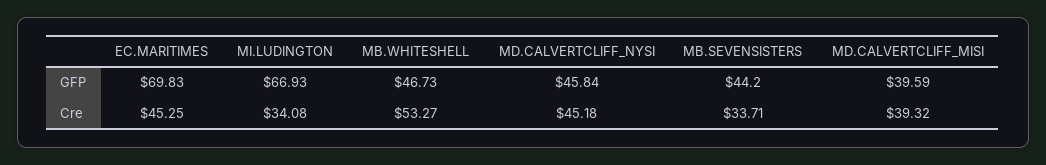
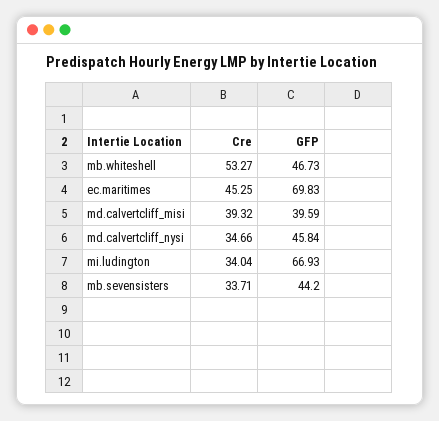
MI.LUDINGTON, Cre: 34.08 -> 34.04
MD.CALVERTCLIFF_NYSI, Cre: 45.18 -> 34.66

